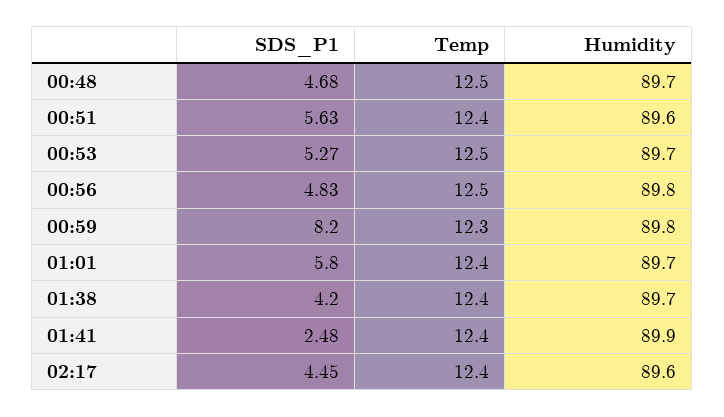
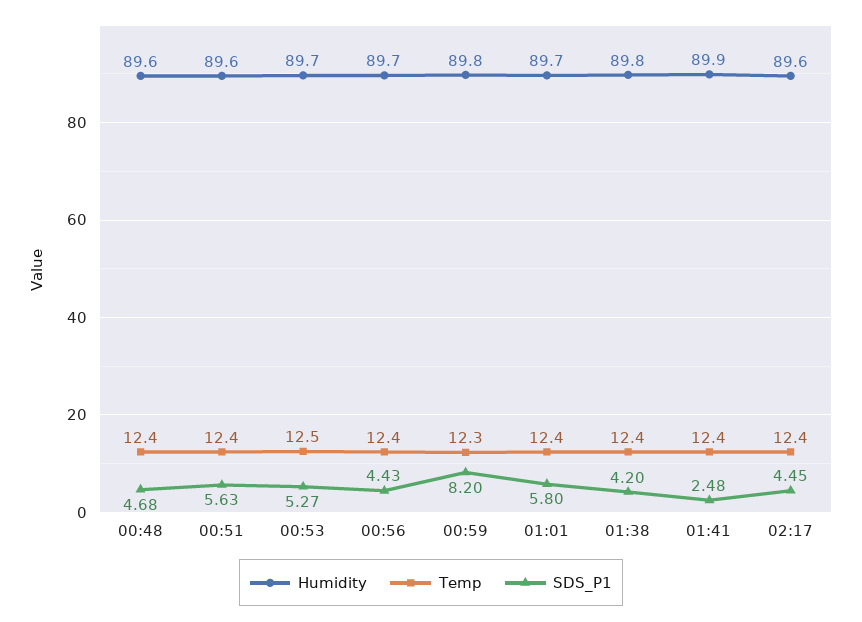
Temp, 00:48: 12.5 -> 12.4
Humidity, 00:48: 89.7 -> 89.6
SDS_P1, 00:56: 4.83 -> 4.43
Temp, 00:56: 12.5 -> 12.4
Humidity, 00:56: 89.8 -> 89.7
Humidity, 01:38: 89.7 -> 89.8

